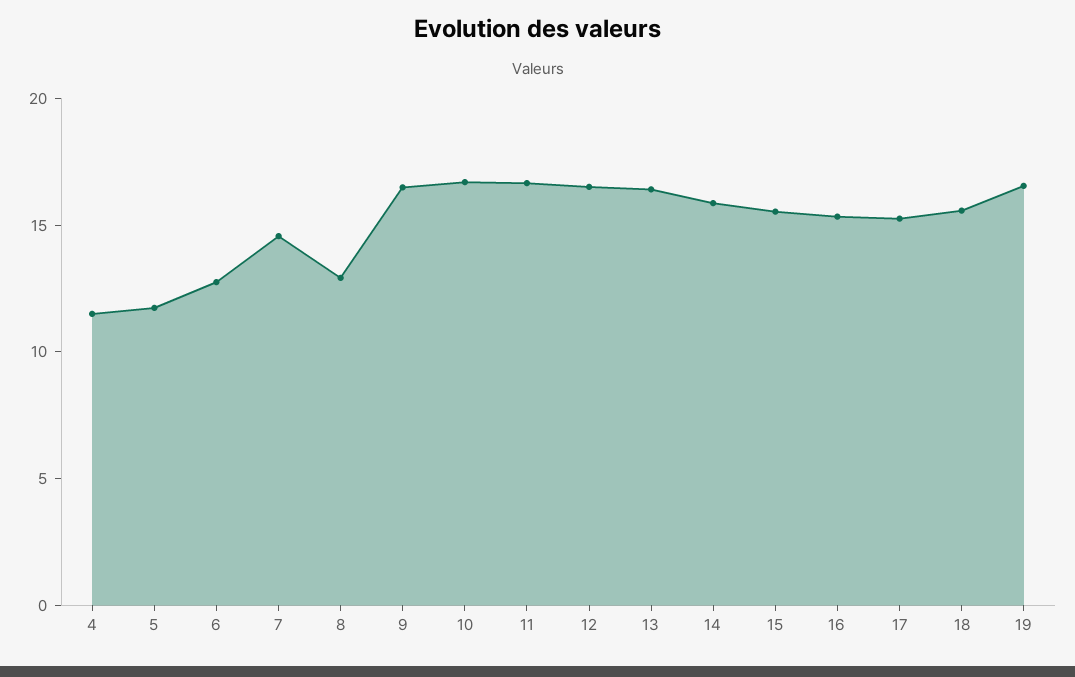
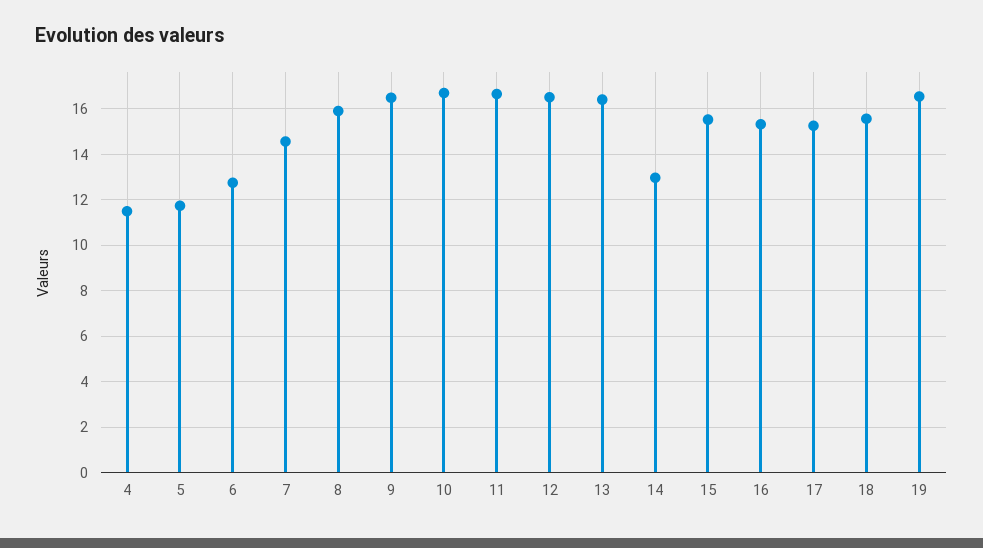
8: 13 -> 16
14: 16 -> 13

